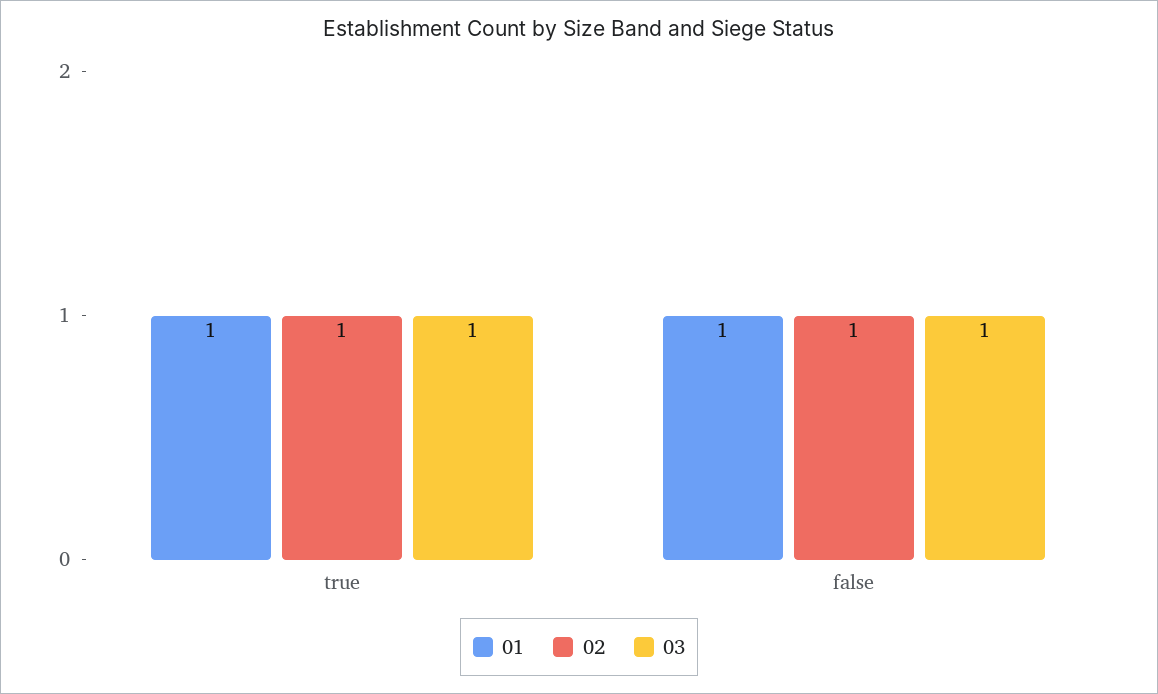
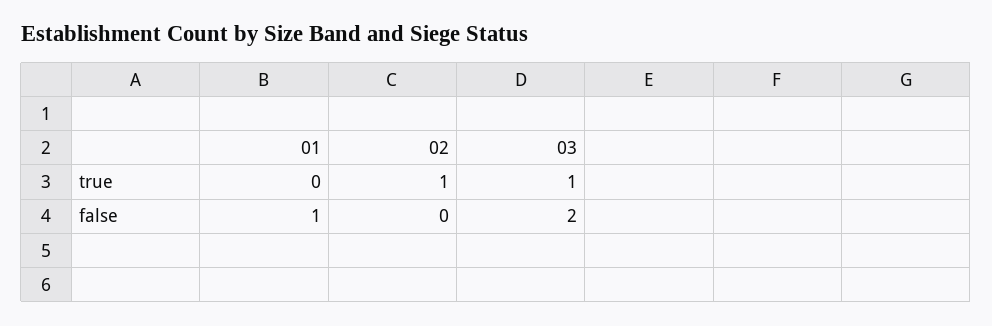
01, true: 1 -> 0
02, false: 1 -> 0
03, false: 1 -> 2

